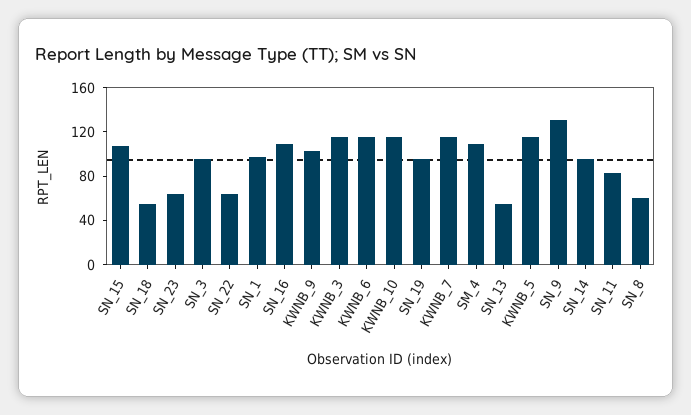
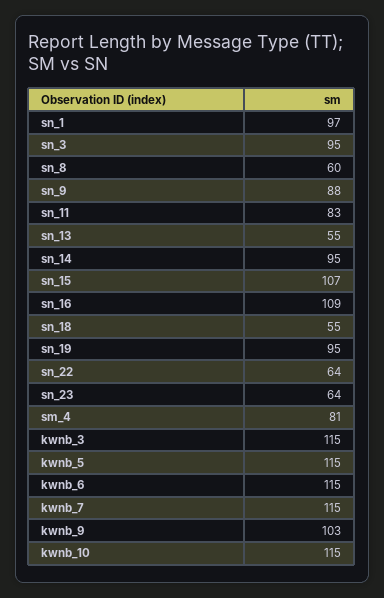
SM_4: 110 -> 81
SN_9: 130 -> 88

